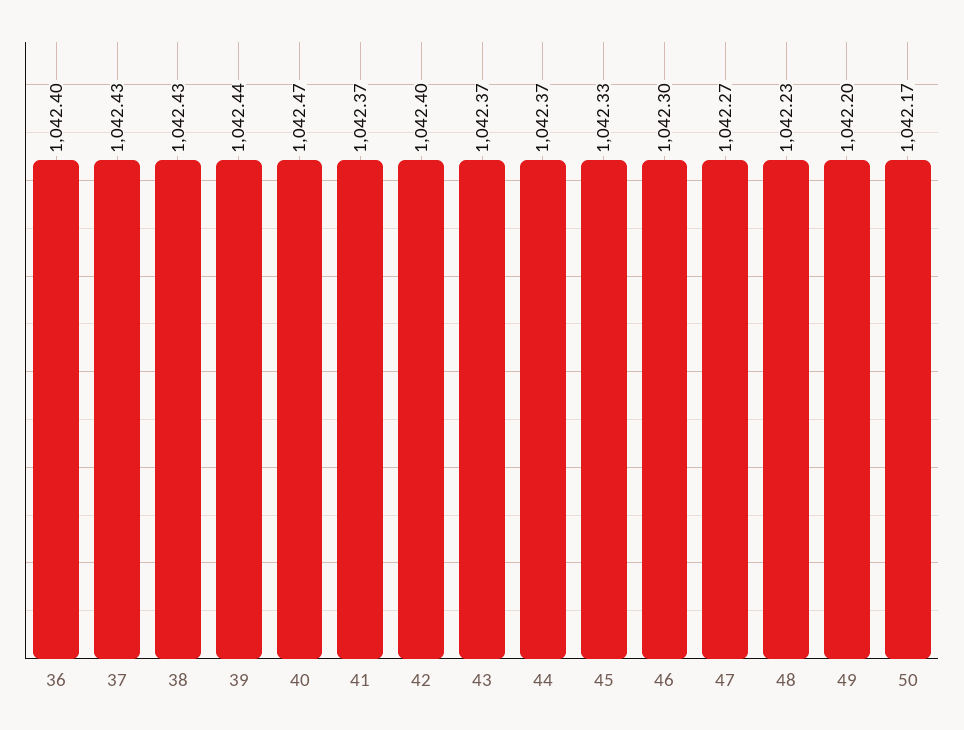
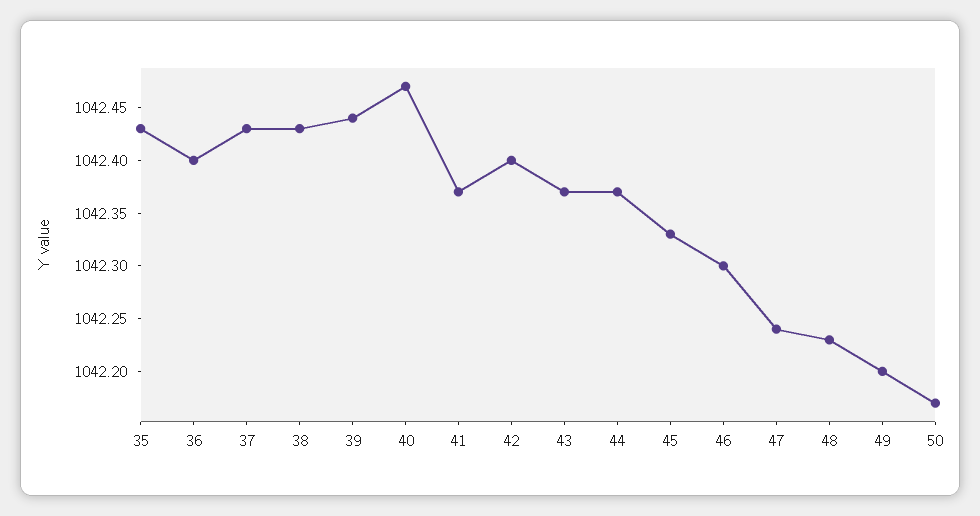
47: 1042.27 -> 1042.24
35: none -> 1042.43

